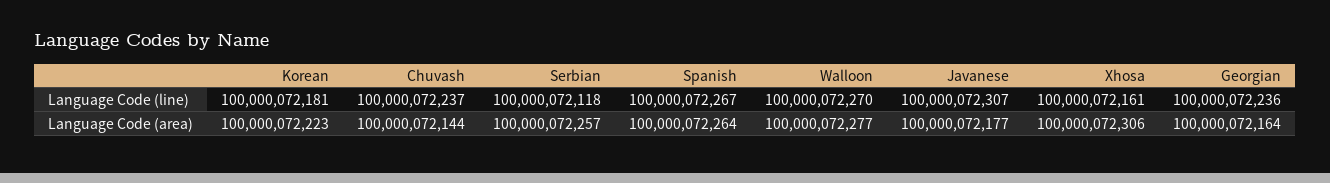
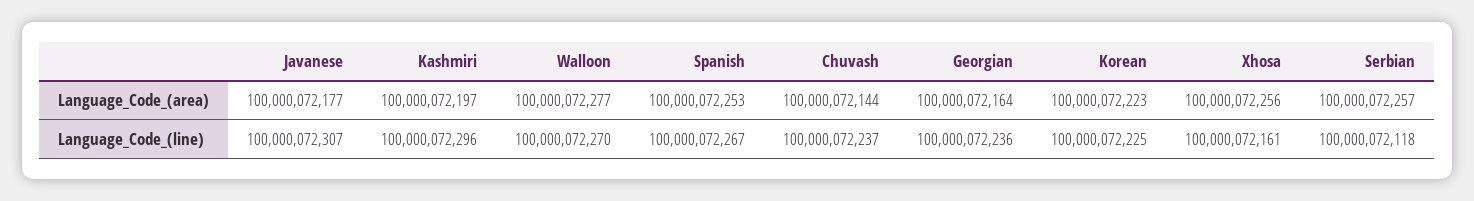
Korean, Language Code (line): 100000072181 -> 100000072225
Spanish, Language Code (area): 100000072264 -> 100000072253
Xhosa, Language Code (area): 100000072306 -> 100000072256
Kashmiri, Language Code (area): none -> 100000072197
Kashmiri, Language Code (line): none -> 100000072296

